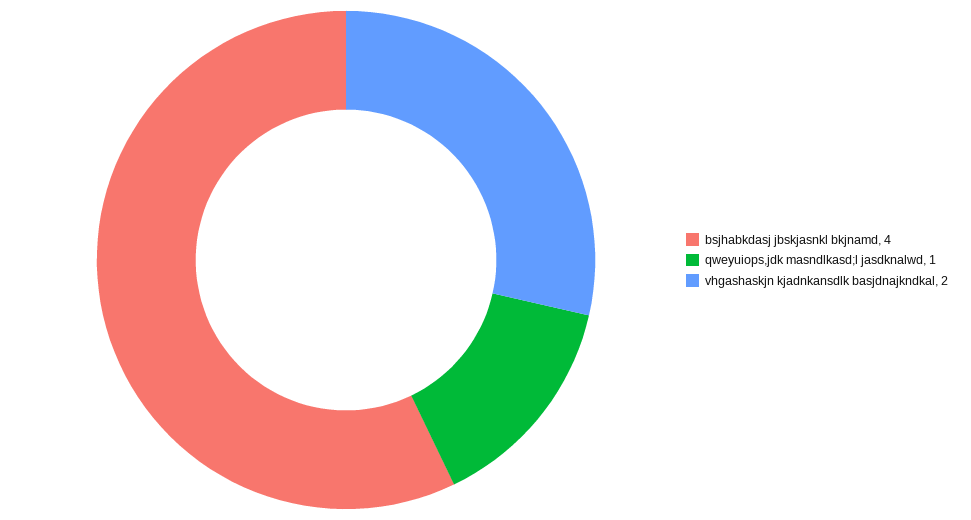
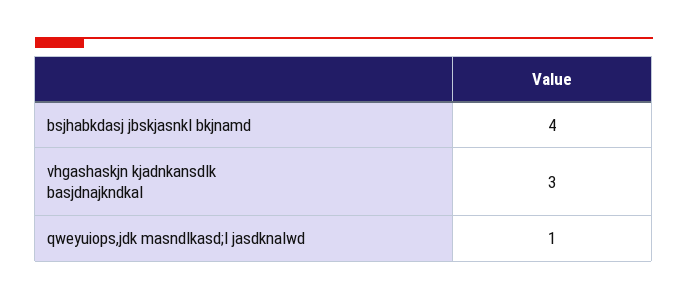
vhgashaskjn kjadnkansdlk basjdnajkndkal: 2 -> 3

